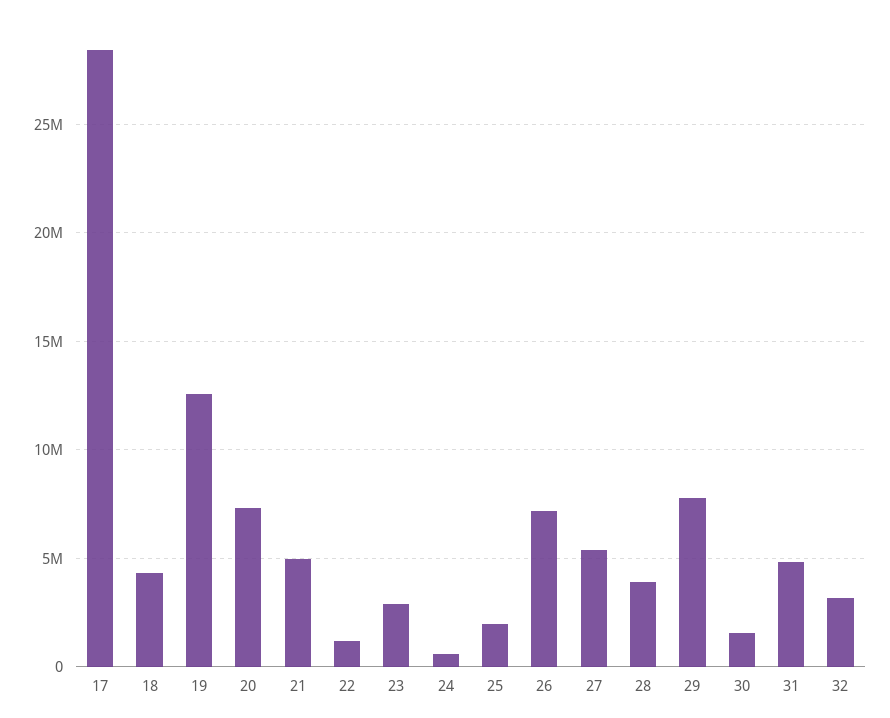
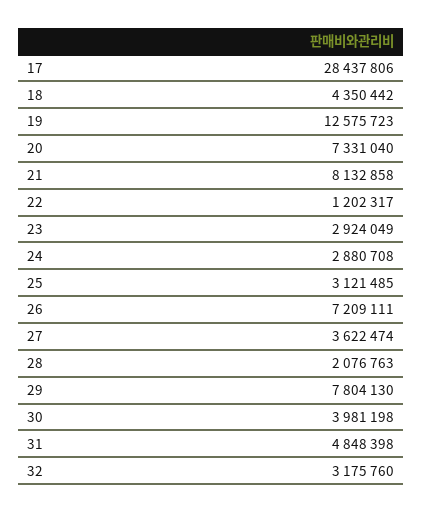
21: 5000000 -> 8132858
24: 500000 -> 2880708
25: 2000000 -> 3121485
27: 5500000 -> 3622474
28: 4000000 -> 2076763
30: 1500000 -> 3981198

